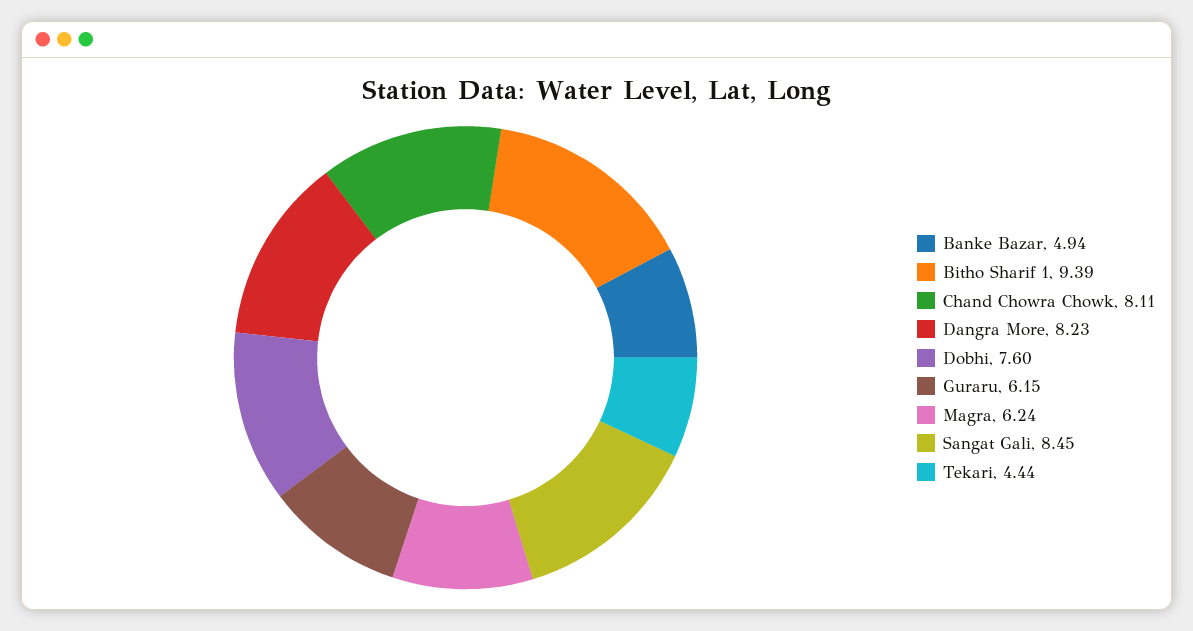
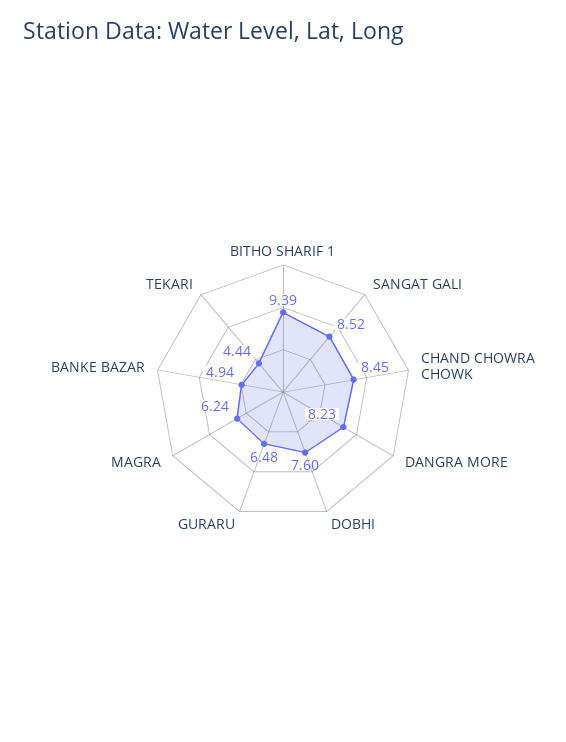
Chand Chowra Chowk: 8.11 -> 8.45
Guraru: 6.15 -> 6.48
Sangat Gali: 8.45 -> 8.52

